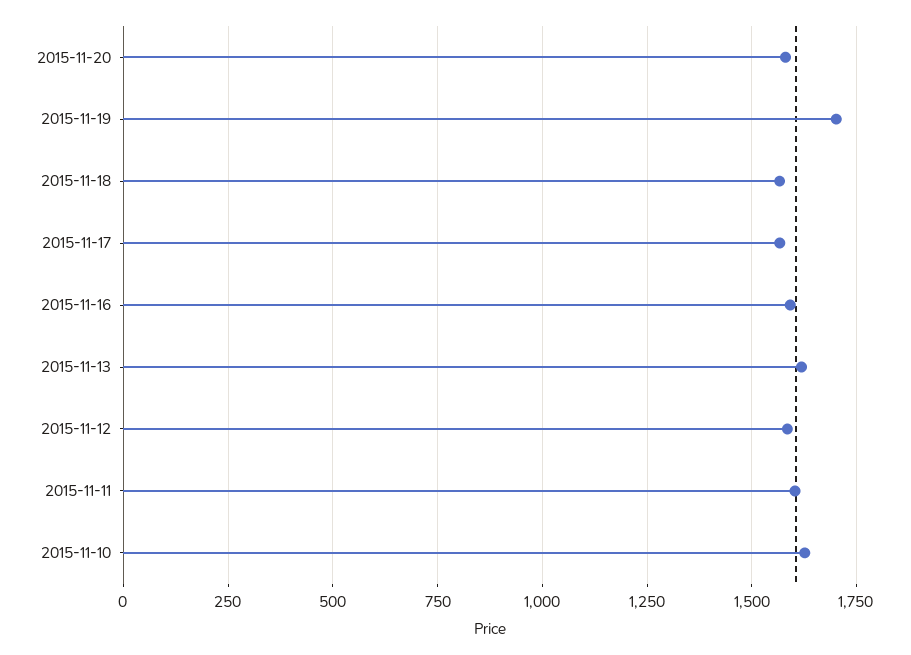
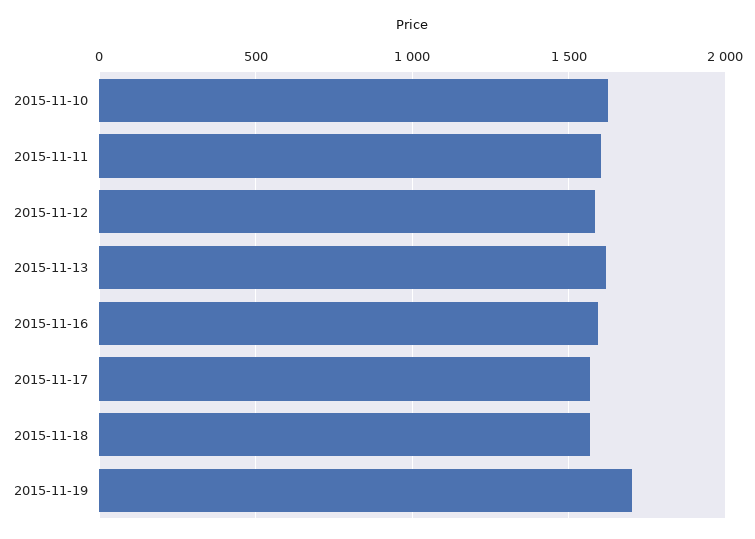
2015-11-20: 1575 -> none

